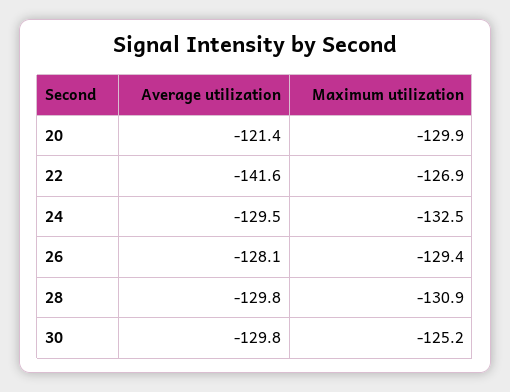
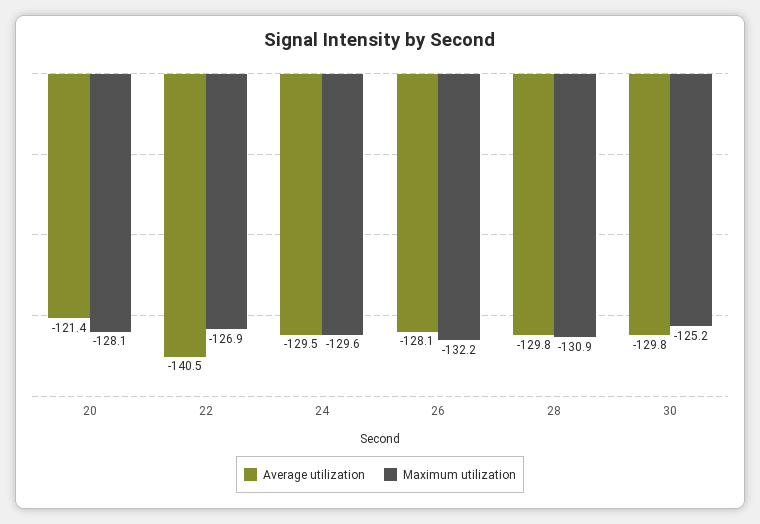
Maximum utilization, 20: -129.9 -> -128.1
Average utilization, 22: -141.6 -> -140.5
Maximum utilization, 24: -132.5 -> -129.6
Maximum utilization, 26: -129.4 -> -132.2

